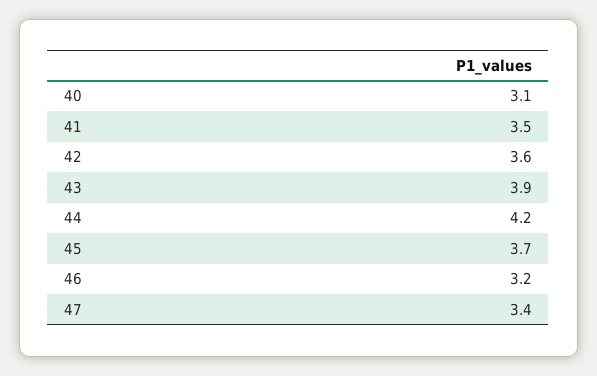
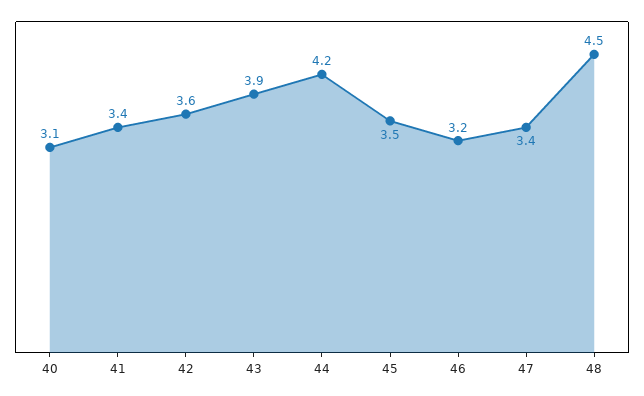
41: 3.5 -> 3.4
45: 3.7 -> 3.5
48: none -> 4.5

